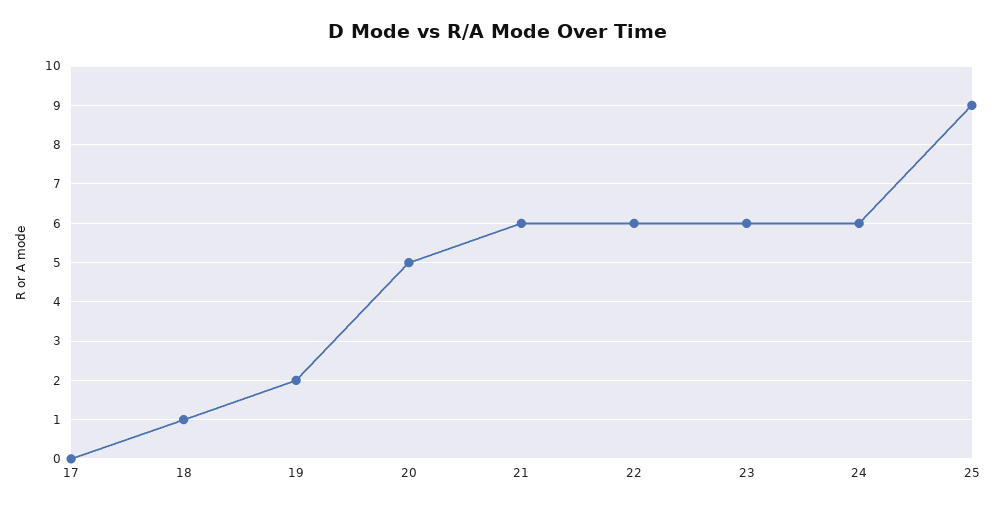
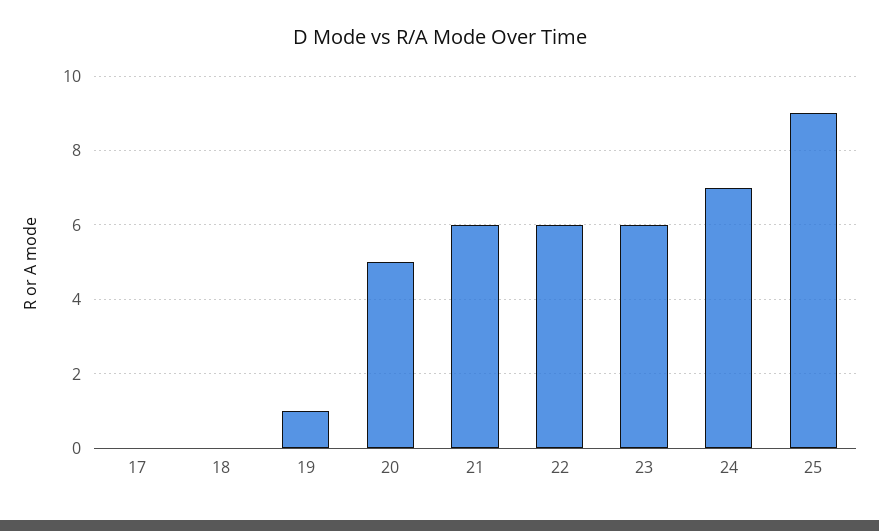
18: 1 -> 0
19: 2 -> 1
24: 6 -> 7

